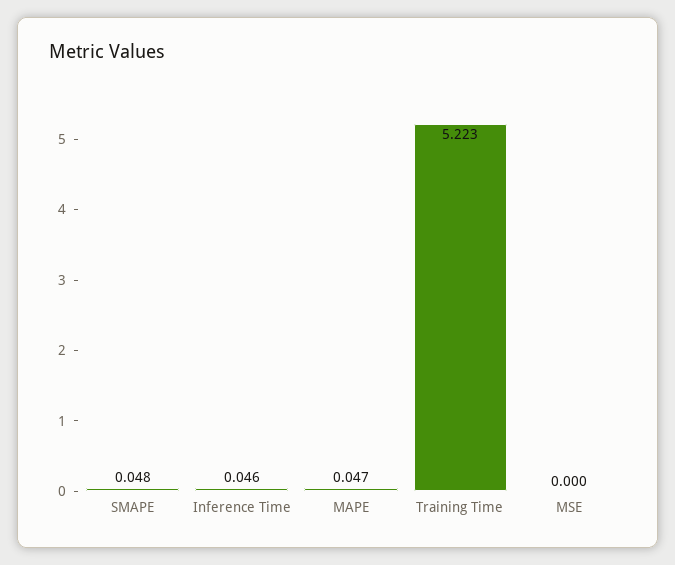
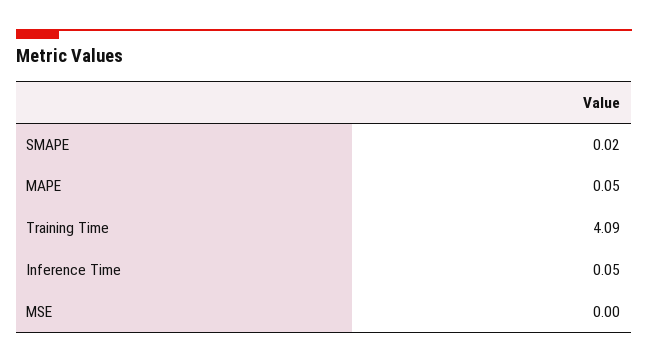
SMAPE: 0.048 -> 0.02
Training Time: 5.223 -> 4.09

